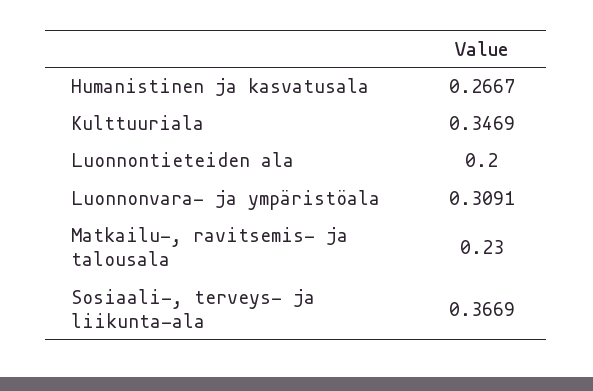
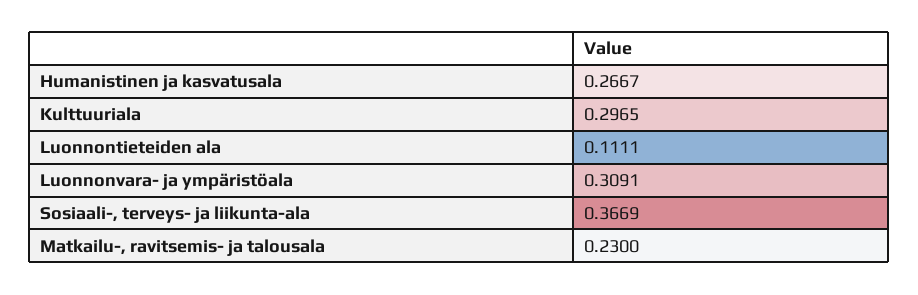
Kulttuuriala: 0.3469 -> 0.2965
Luonnontieteiden ala: 0.2 -> 0.1111

